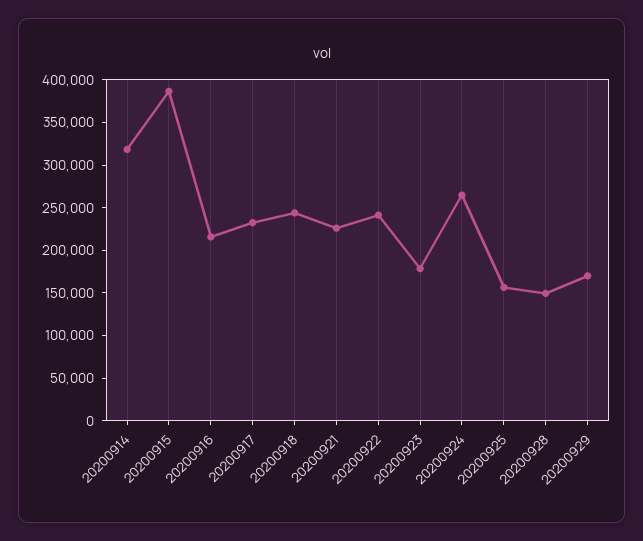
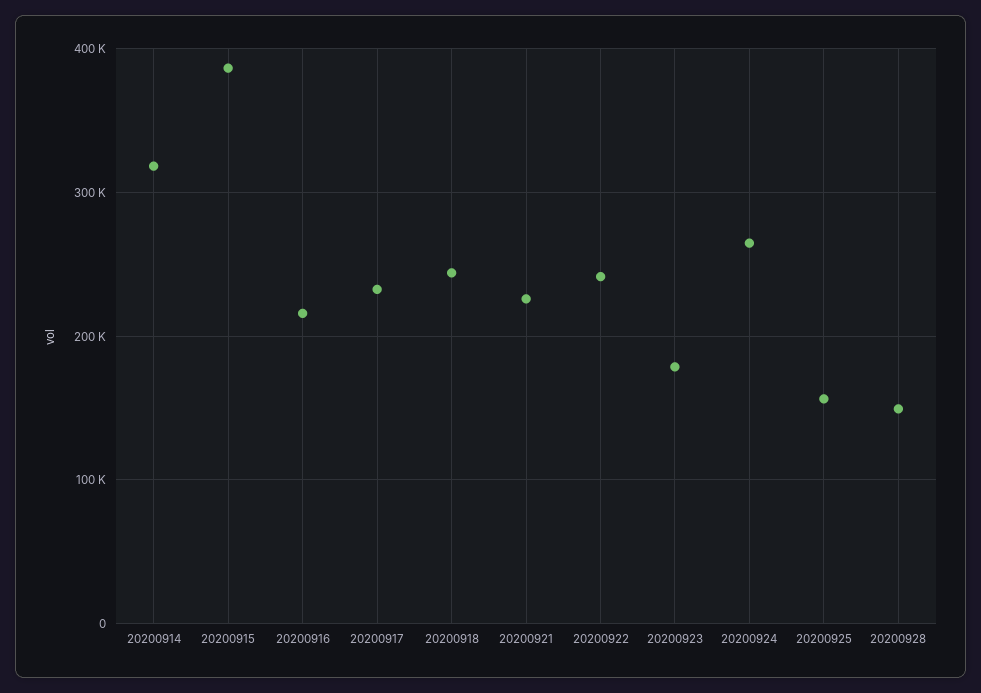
20200929: 170000 -> none

